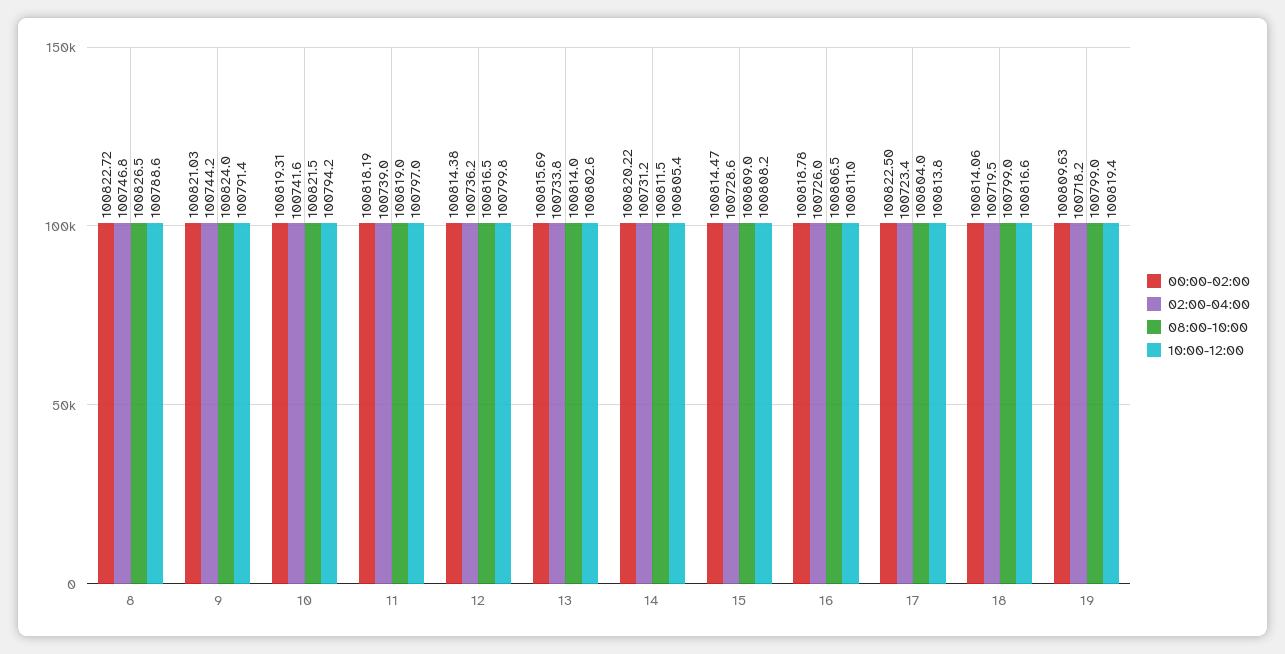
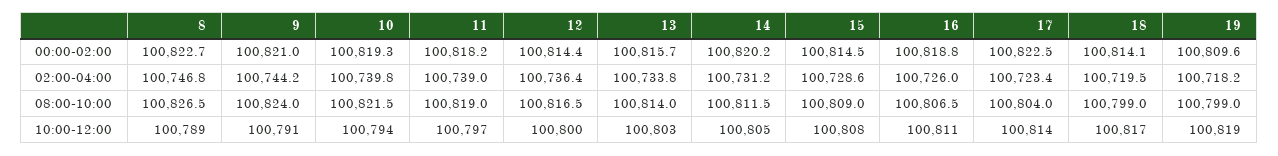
02:00-04:00, 10: 100741.6 -> 100739.8
02:00-04:00, 12: 100736.2 -> 100736.4

